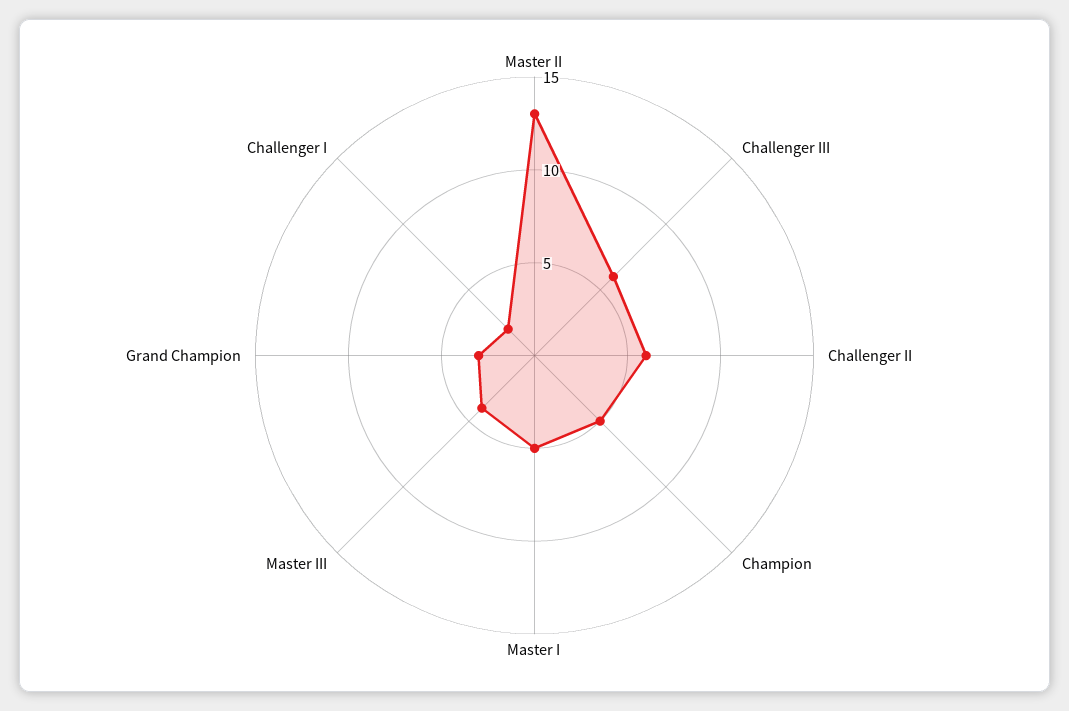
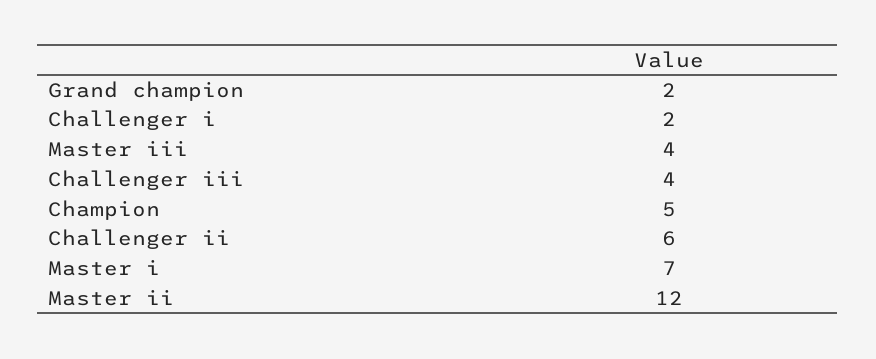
Master II: 13 -> 12
Challenger III: 6 -> 4
Master I: 5 -> 7
Grand Champion: 3 -> 2

